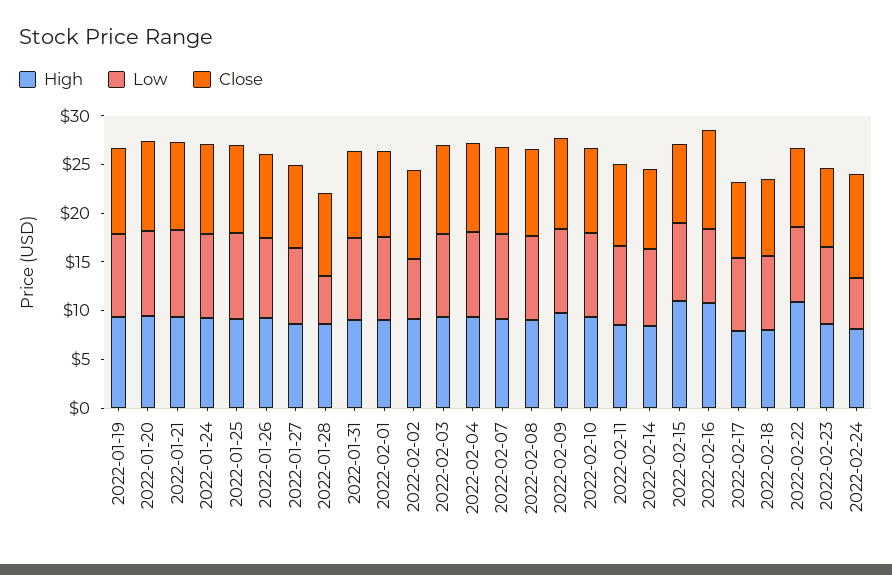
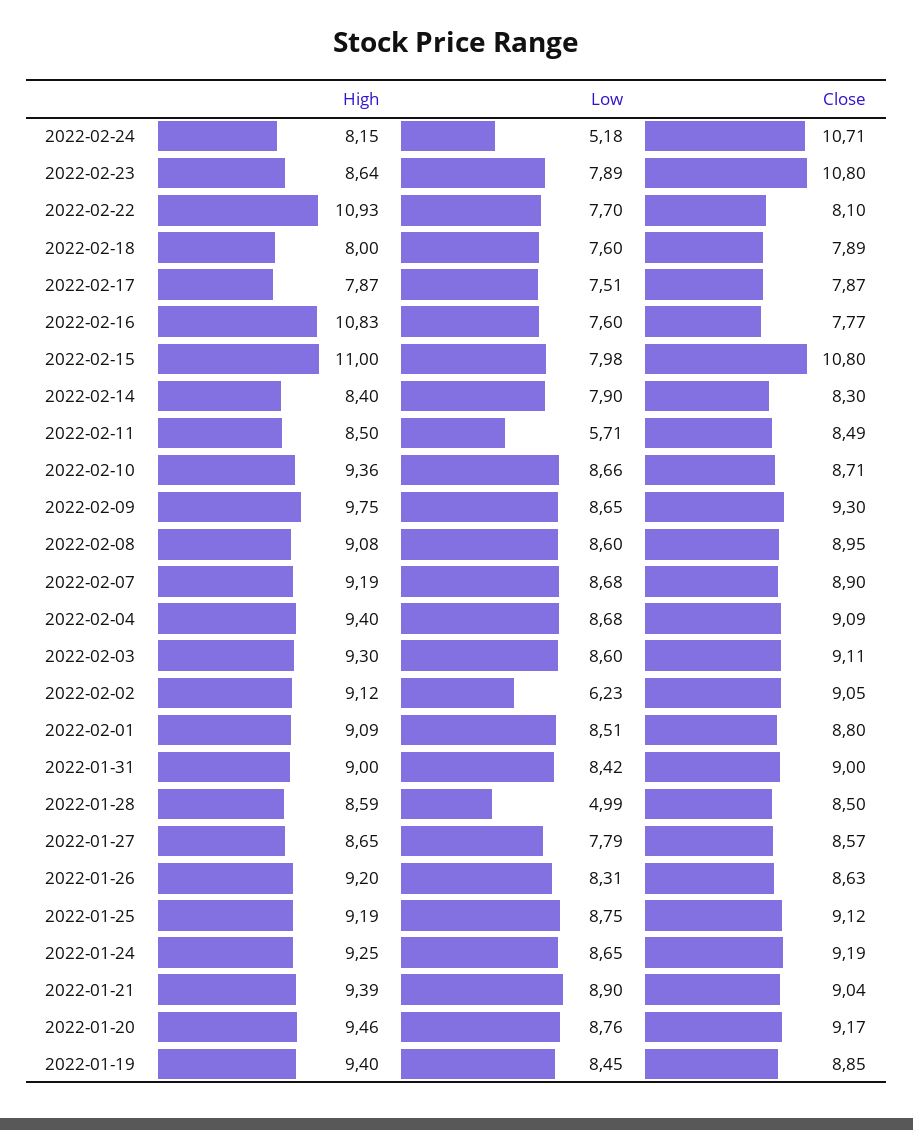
Low, 2022-02-11: 8 -> 5.71
Close, 2022-02-15: 8 -> 10.8
Close, 2022-02-16: 10 -> 7.77
Close, 2022-02-23: 8 -> 10.8

